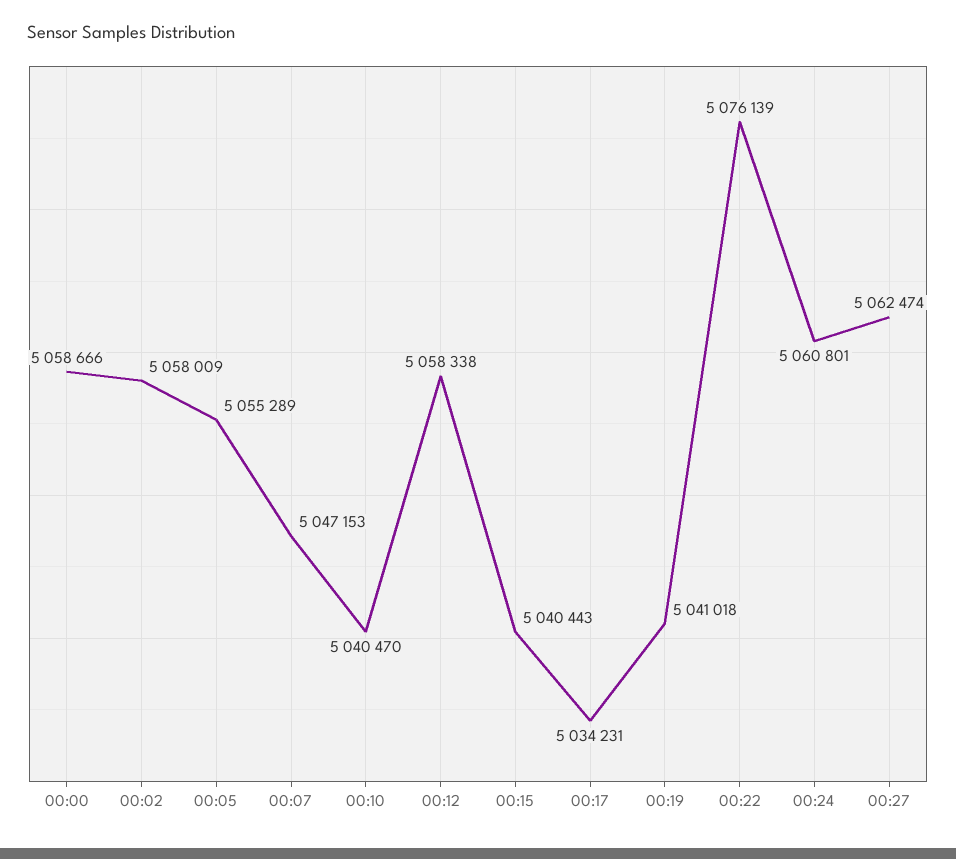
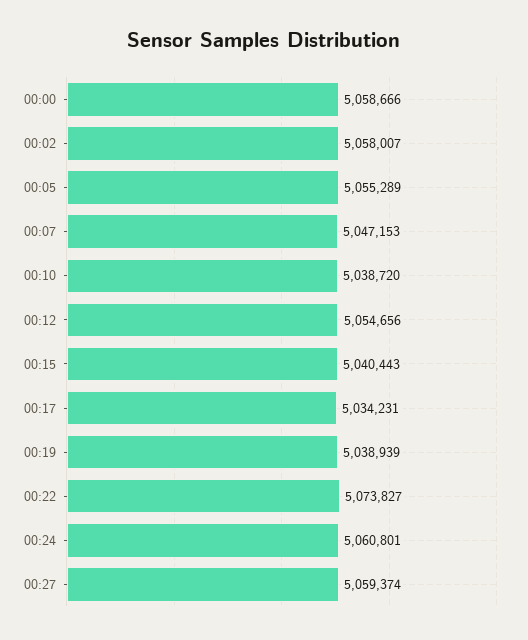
00:02: 5058009 -> 5058007
00:10: 5040470 -> 5038720
00:12: 5058338 -> 5054656
00:19: 5041018 -> 5038939
00:22: 5076139 -> 5073827
00:27: 5062474 -> 5059374

